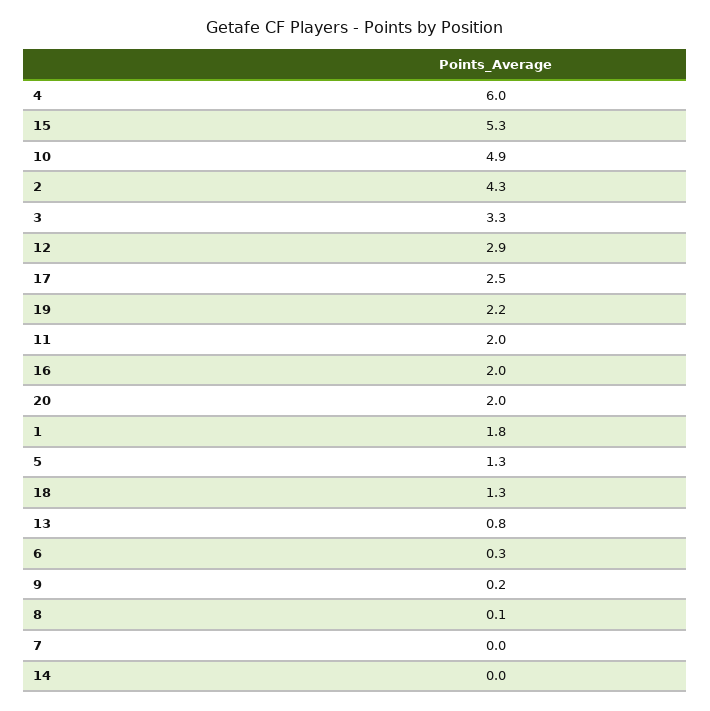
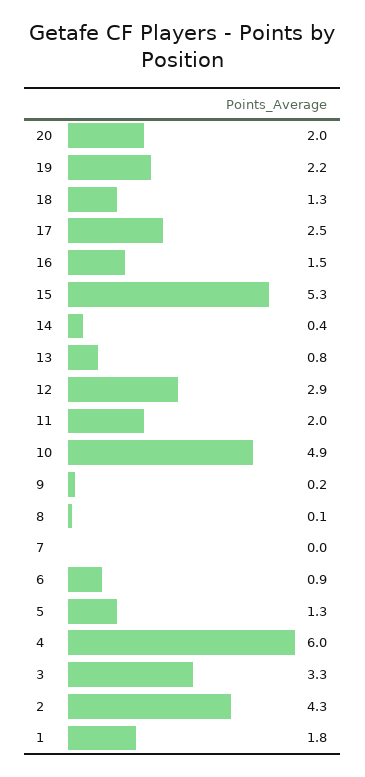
16: 2 -> 1.5
6: 0.3 -> 0.9
14: 0 -> 0.4

